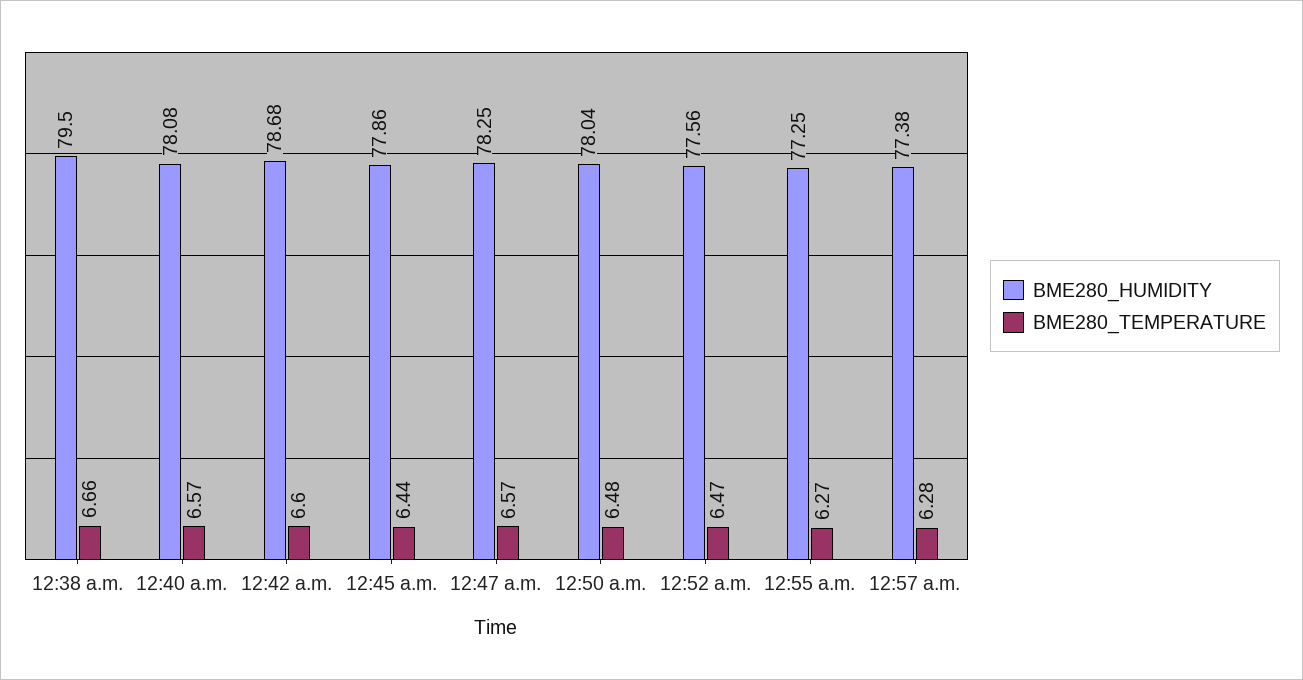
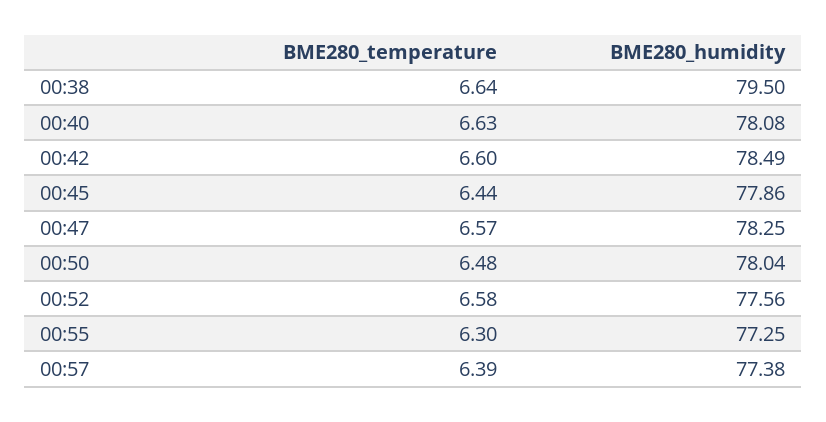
BME280_TEMPERATURE, 12:38 a.m.: 6.66 -> 6.64
BME280_TEMPERATURE, 12:40 a.m.: 6.57 -> 6.63
BME280_HUMIDITY, 12:42 a.m.: 78.68 -> 78.49
BME280_TEMPERATURE, 12:52 a.m.: 6.47 -> 6.58
BME280_TEMPERATURE, 12:55 a.m.: 6.27 -> 6.3
BME280_TEMPERATURE, 12:57 a.m.: 6.28 -> 6.39

